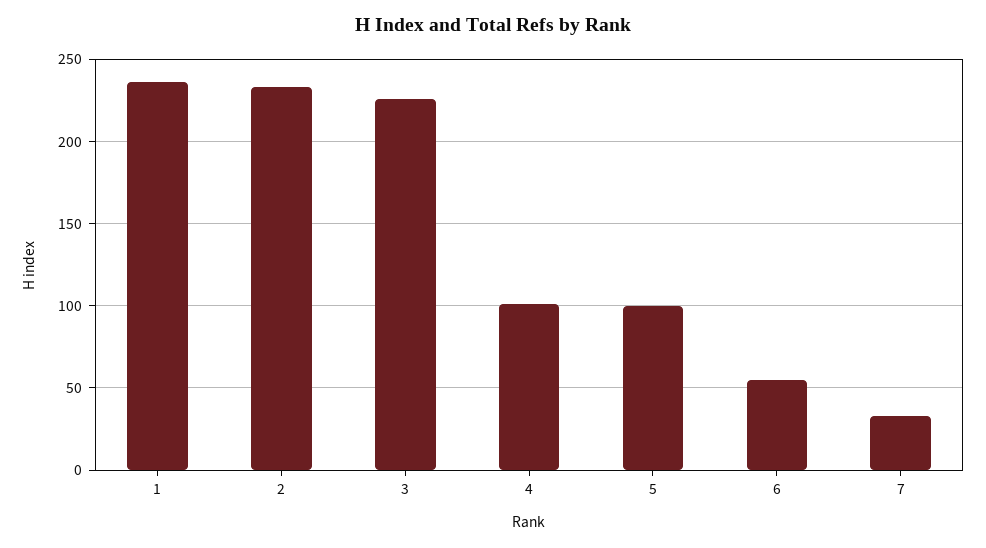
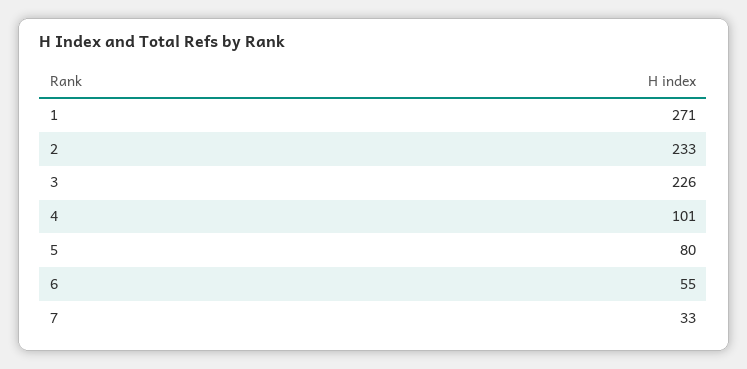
1: 235 -> 271
5: 100 -> 80

